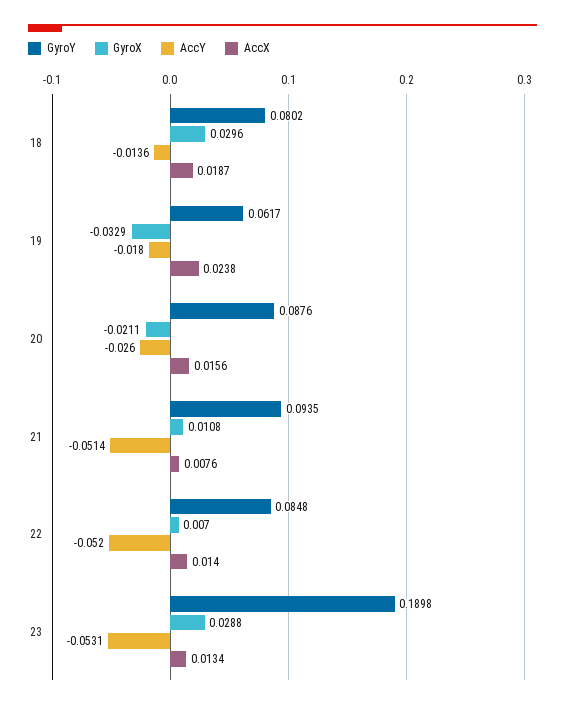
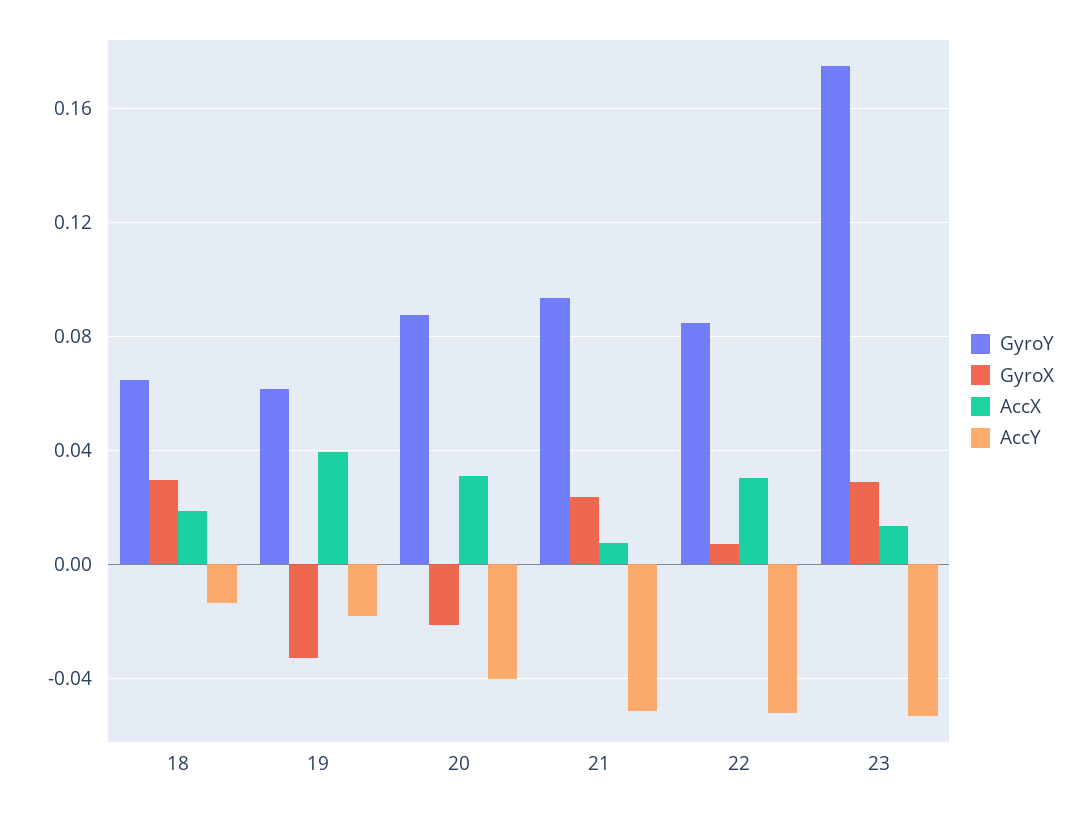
GyroY, 18: 0.0802 -> 0.065
AccX, 19: 0.0238 -> 0.04
AccY, 20: -0.026 -> -0.04
AccX, 20: 0.0156 -> 0.03
GyroX, 21: 0.0108 -> 0.025
AccX, 22: 0.014 -> 0.03
GyroY, 23: 0.1898 -> 0.175

